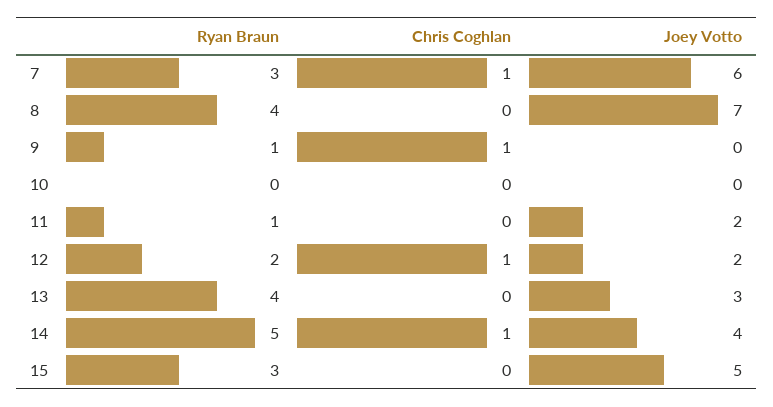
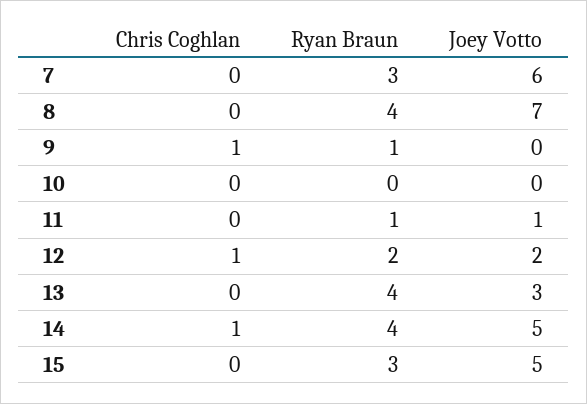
Chris Coghlan, 7: 1 -> 0
Joey Votto, 11: 2 -> 1
Ryan Braun, 14: 5 -> 4
Joey Votto, 14: 4 -> 5

